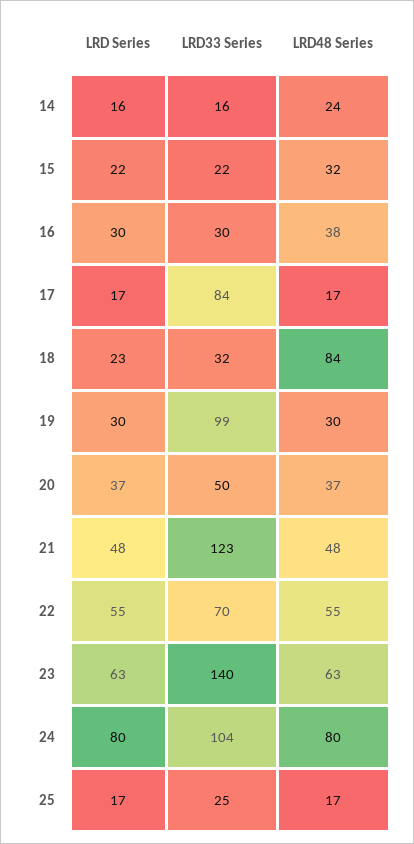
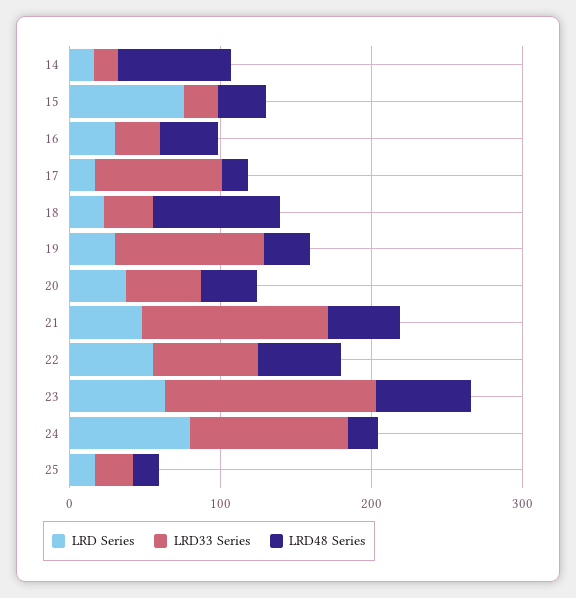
LRD48 Series, 14: 24 -> 80
LRD Series, 15: 22 -> 80
LRD48 Series, 24: 80 -> 20

